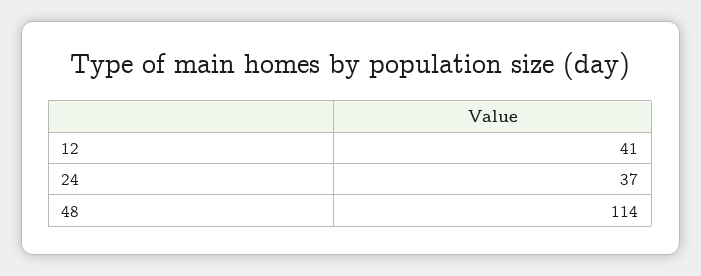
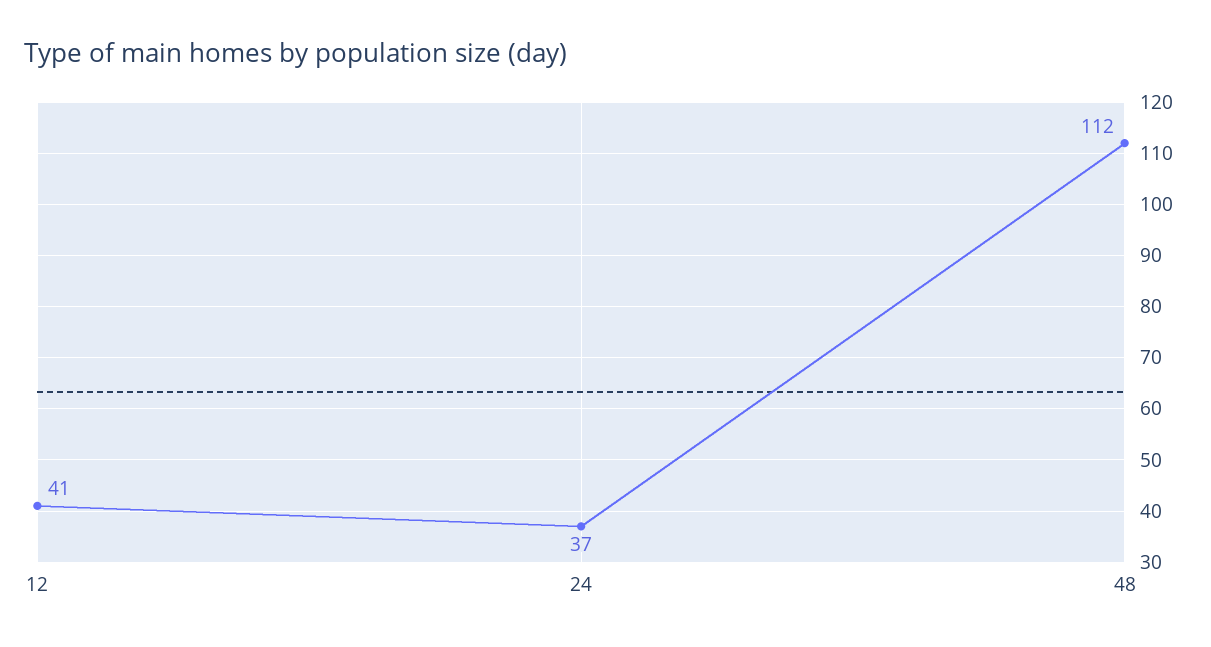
48: 114 -> 112

